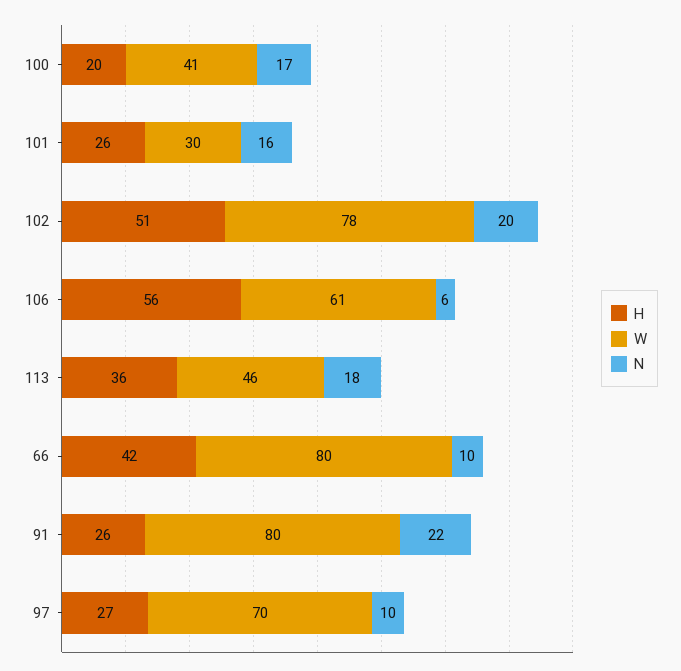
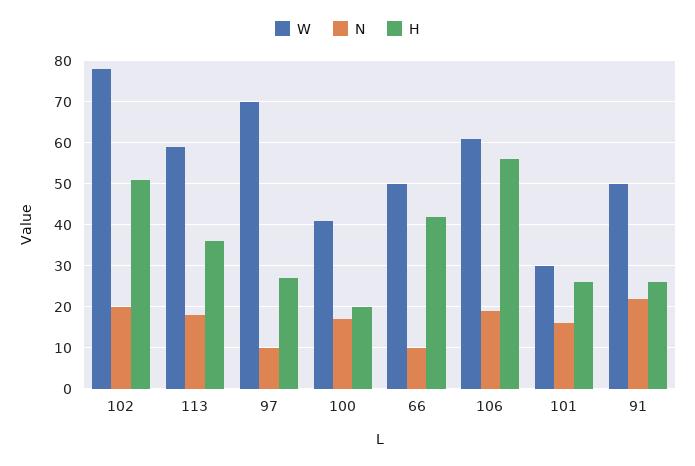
N, 106: 6 -> 20
W, 113: 46 -> 60
W, 66: 80 -> 50
W, 91: 80 -> 50

